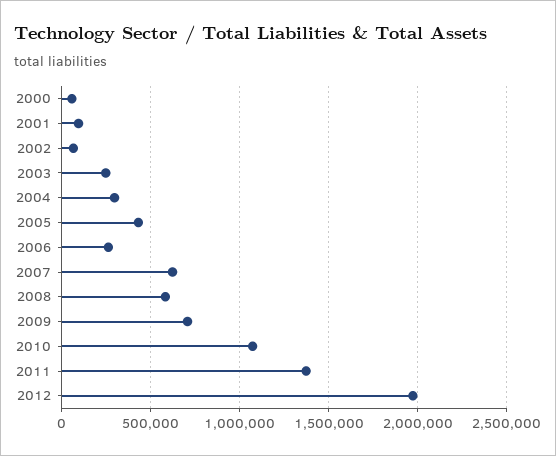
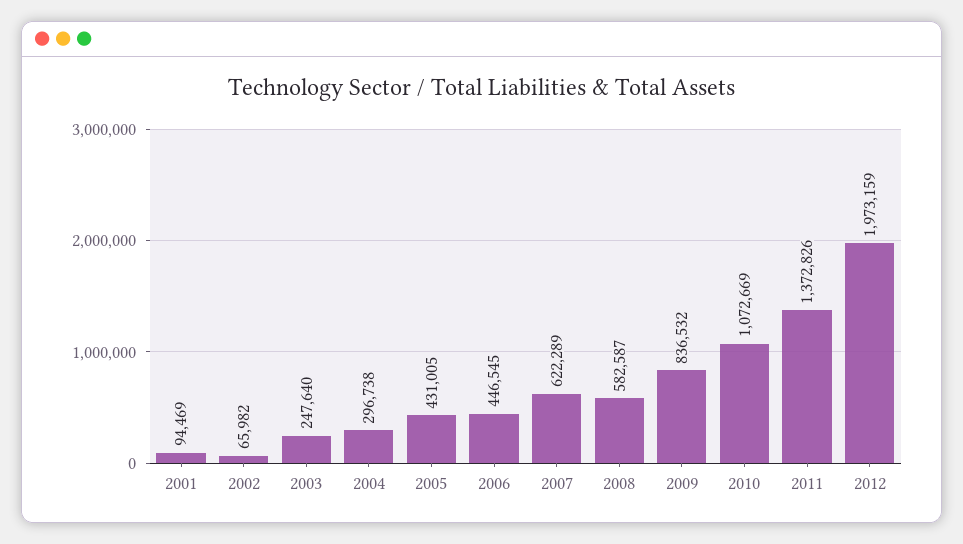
2000: 50000 -> none
2006: 250000 -> 446545
2009: 700000 -> 836532

